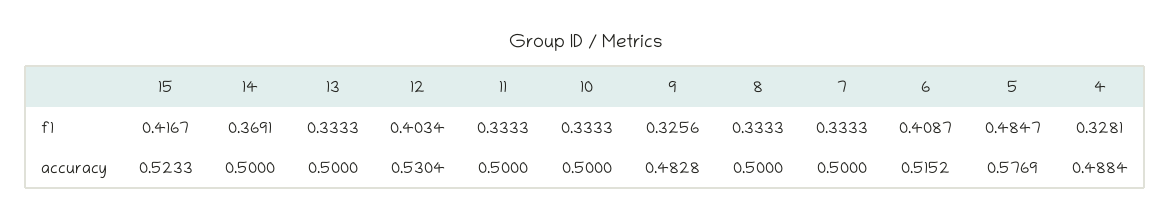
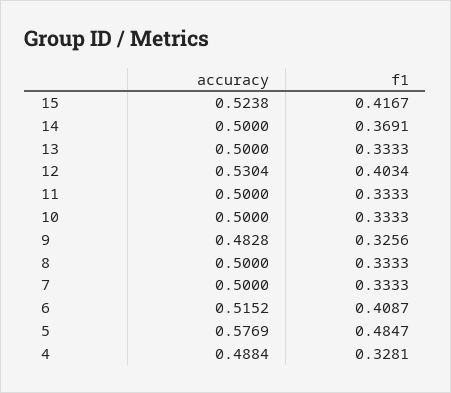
15, accuracy: 0.5233 -> 0.5238

